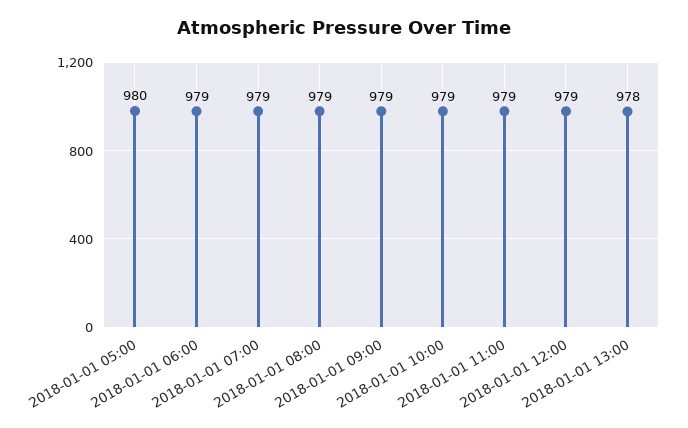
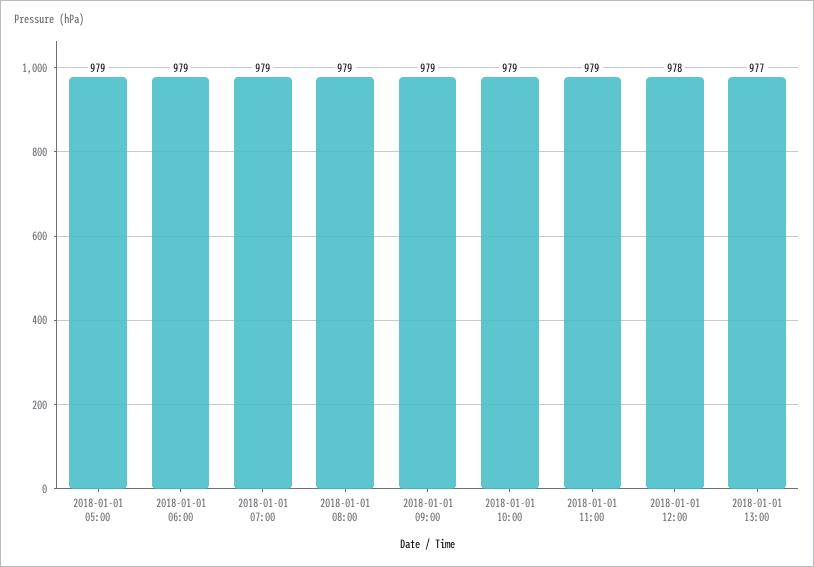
2018-01-01 05:00: 980 -> 979
2018-01-01 12:00: 979 -> 978
2018-01-01 13:00: 978 -> 977

